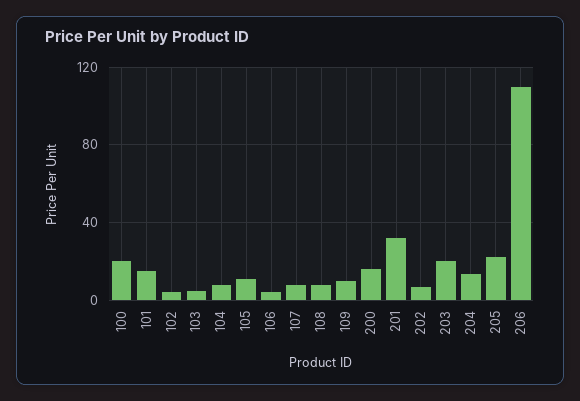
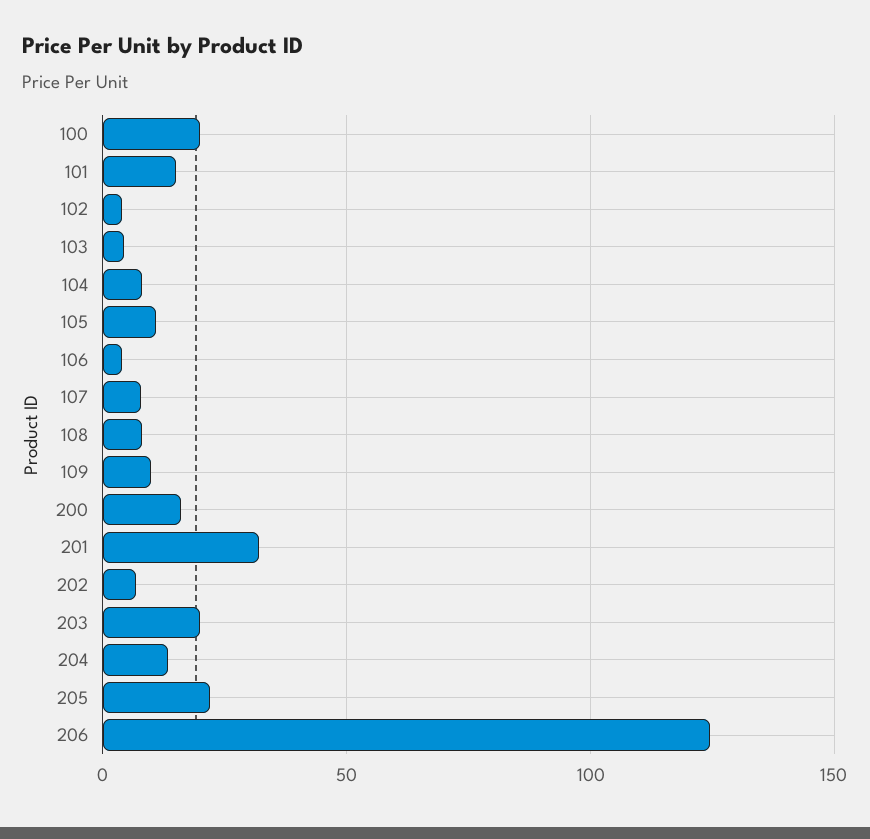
206: 110 -> 125

